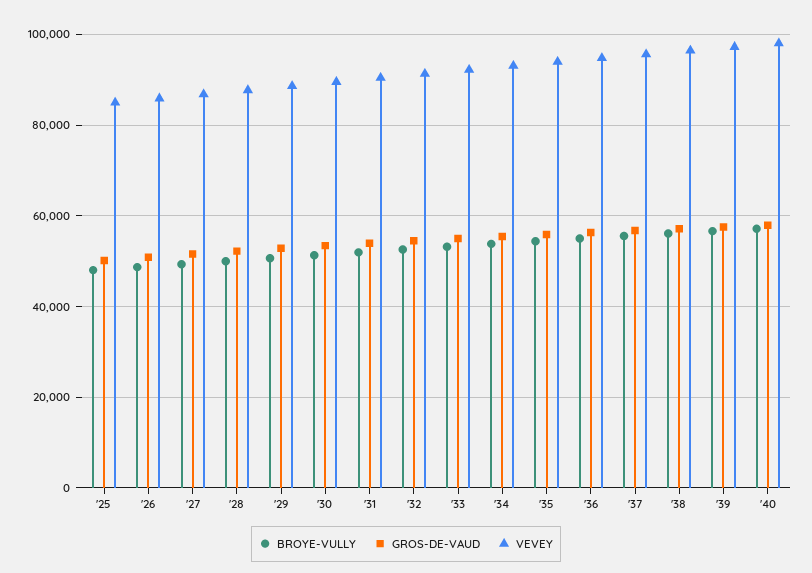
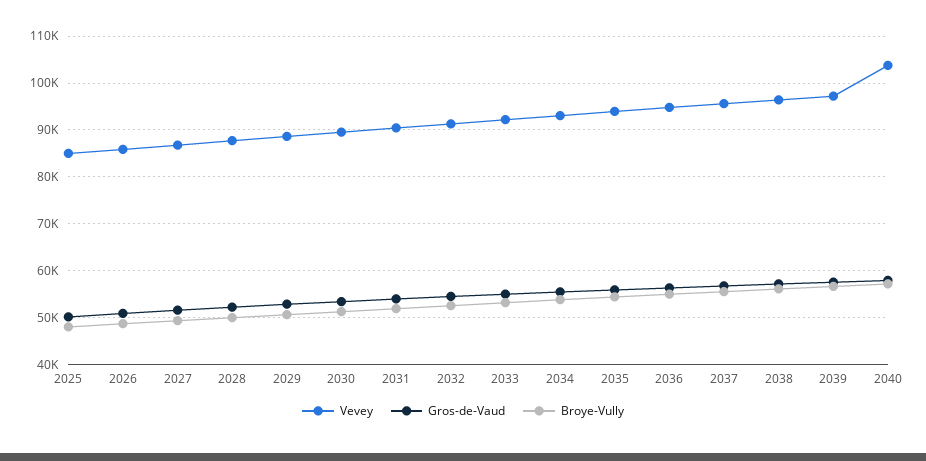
VEVEY, '40: 98000 -> 104000

